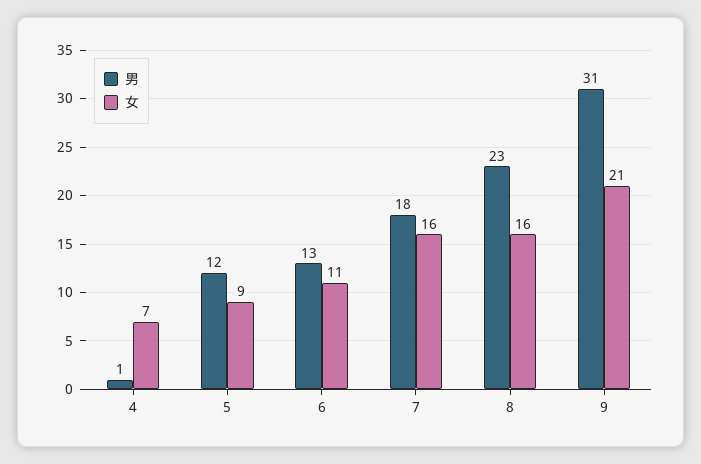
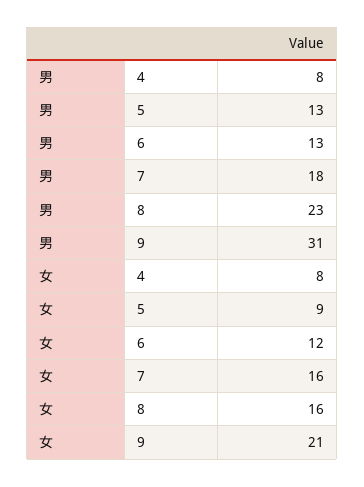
男, 4: 1 -> 8
女, 4: 7 -> 8
男, 5: 12 -> 13
女, 6: 11 -> 12

